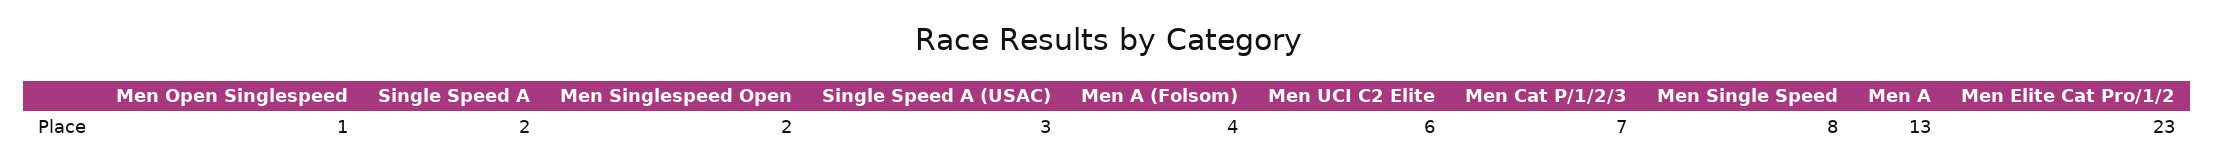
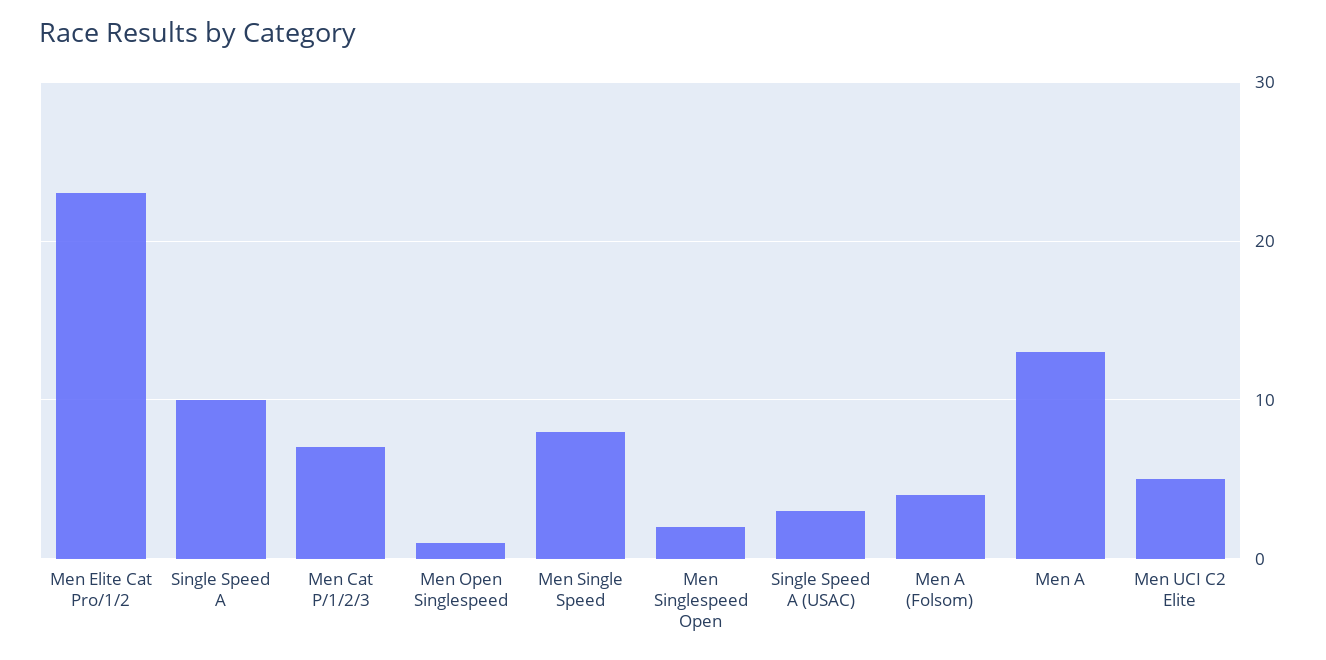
Single Speed A: 2 -> 10
Men UCI C2 Elite: 6 -> 5

